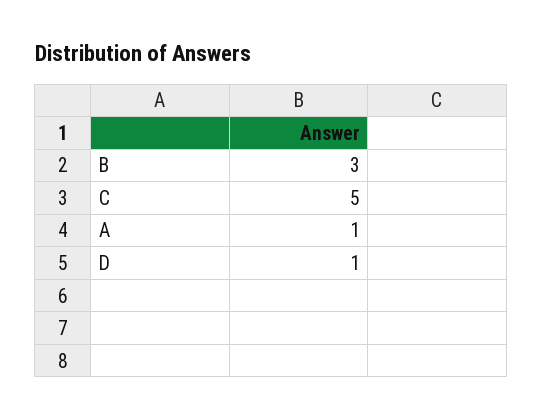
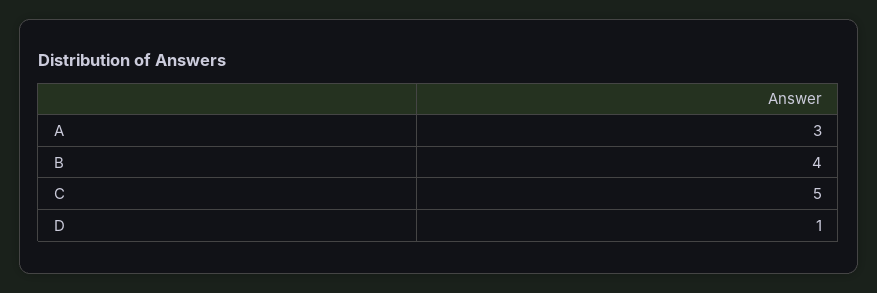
B: 3 -> 4
A: 1 -> 3

